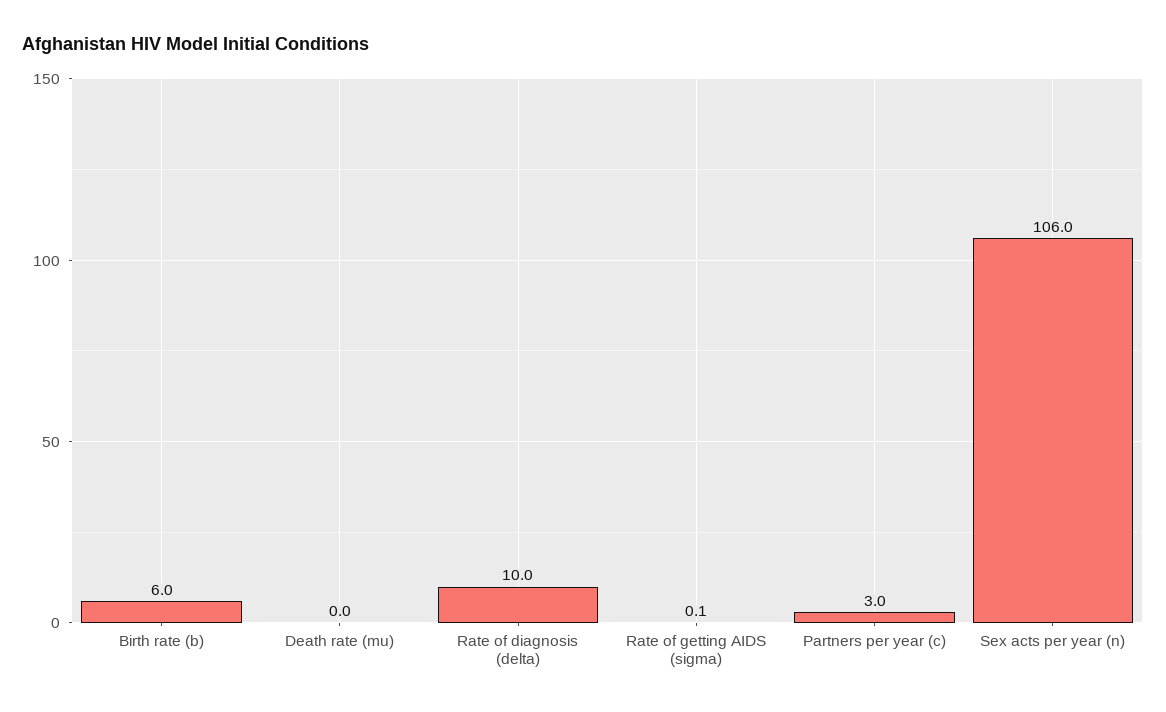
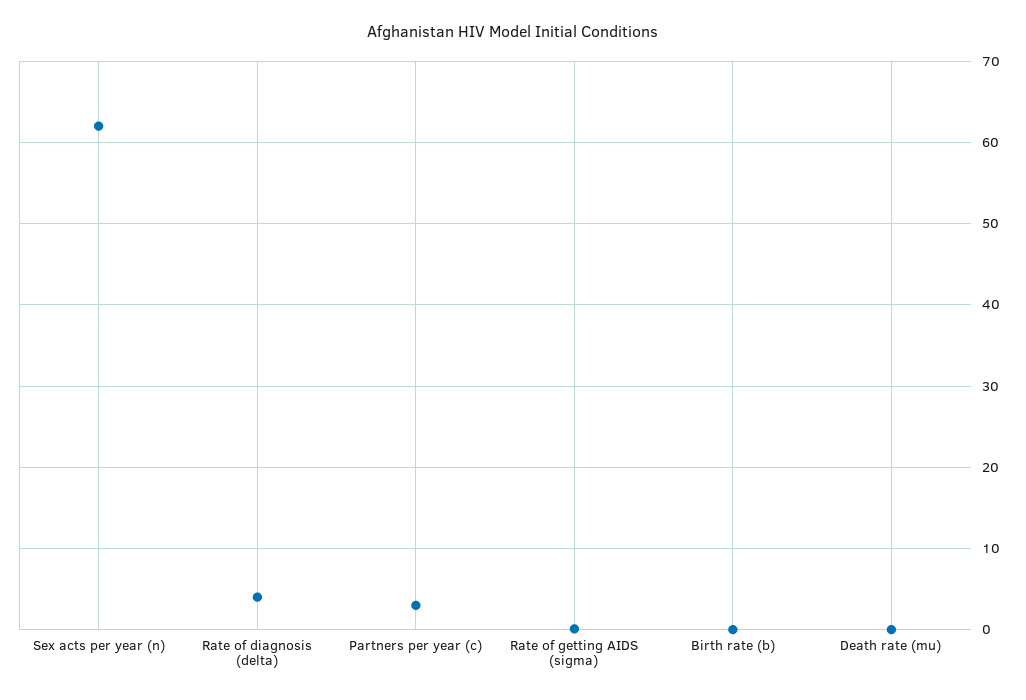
Birth rate (b): 6 -> 0
Rate of diagnosis (delta): 10 -> 4
Sex acts per year (n): 106 -> 62

